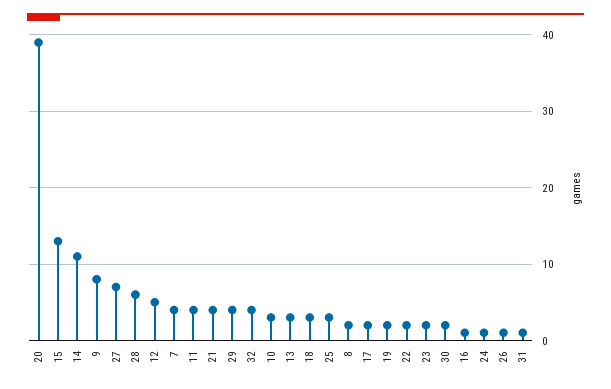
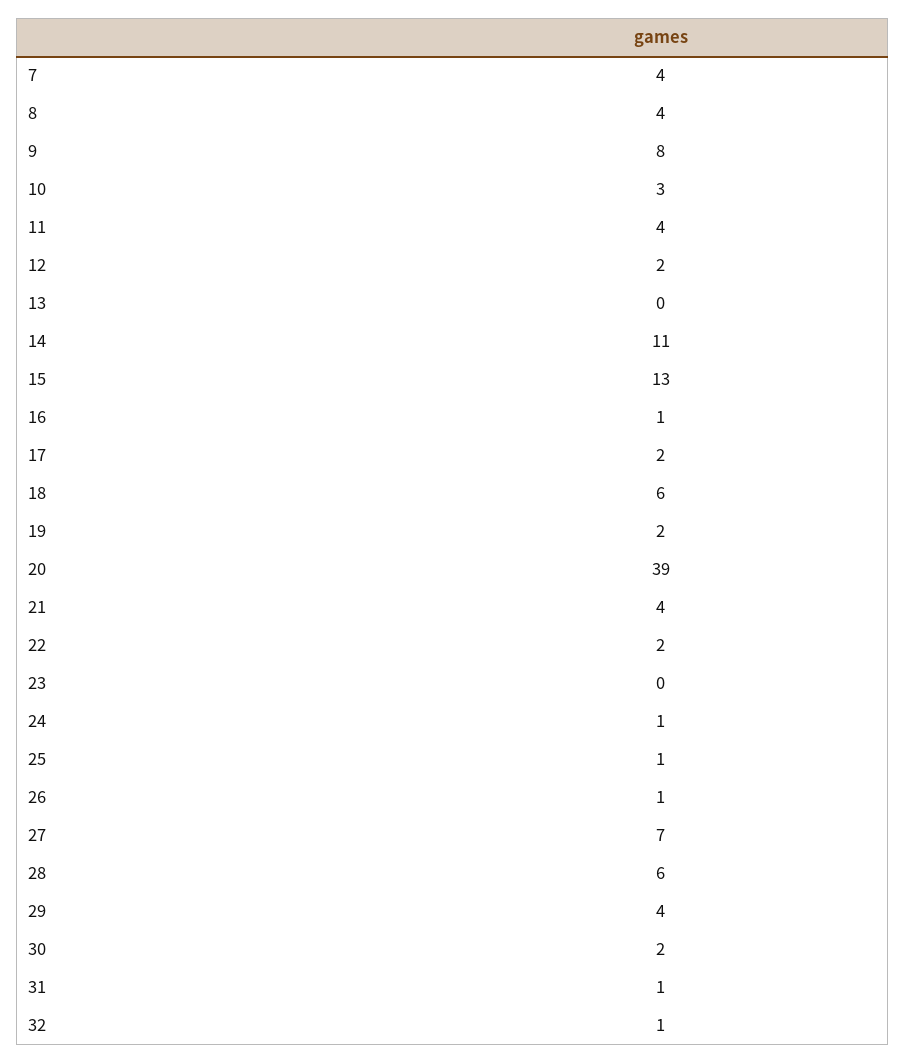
12: 5 -> 2
32: 4 -> 1
13: 3 -> 0
18: 3 -> 6
25: 3 -> 1
8: 2 -> 4
23: 2 -> 0

